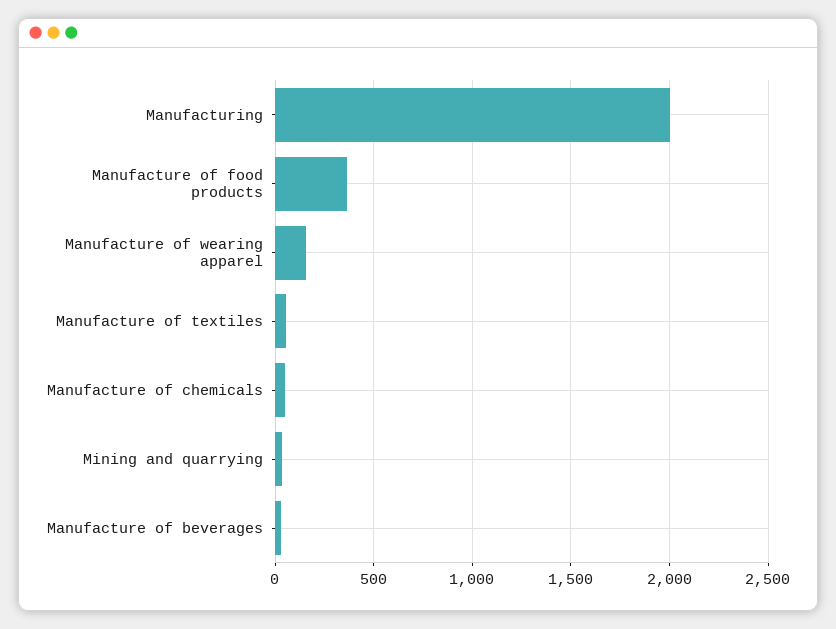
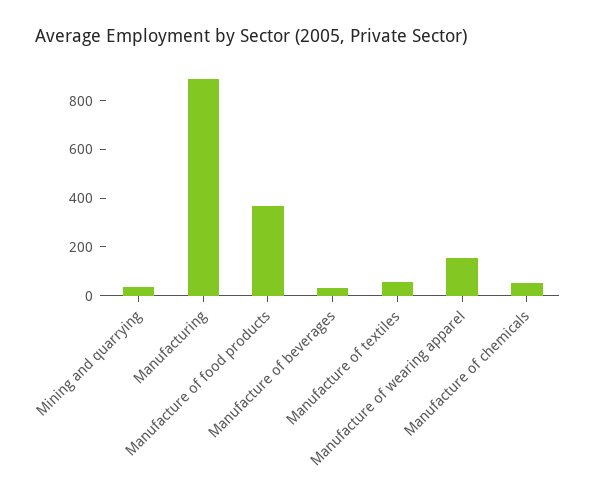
Manufacturing: 2000 -> 900

